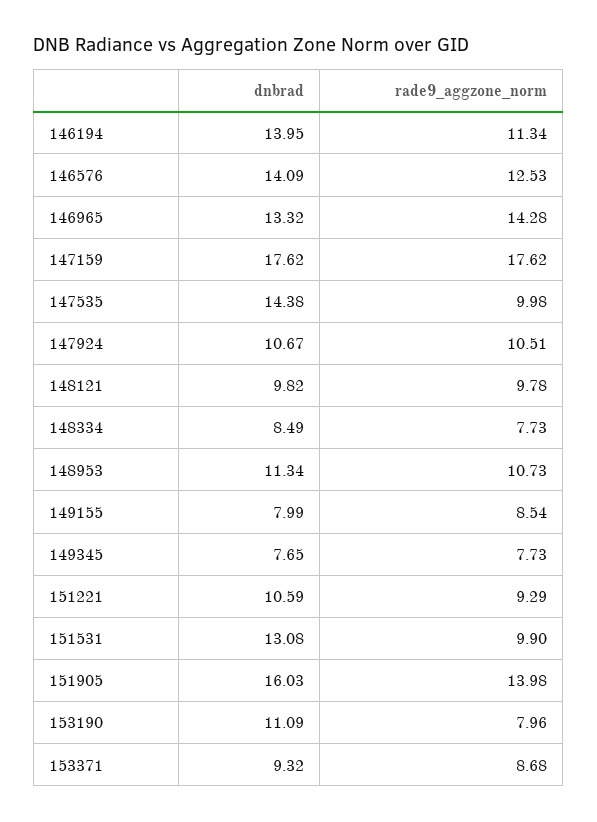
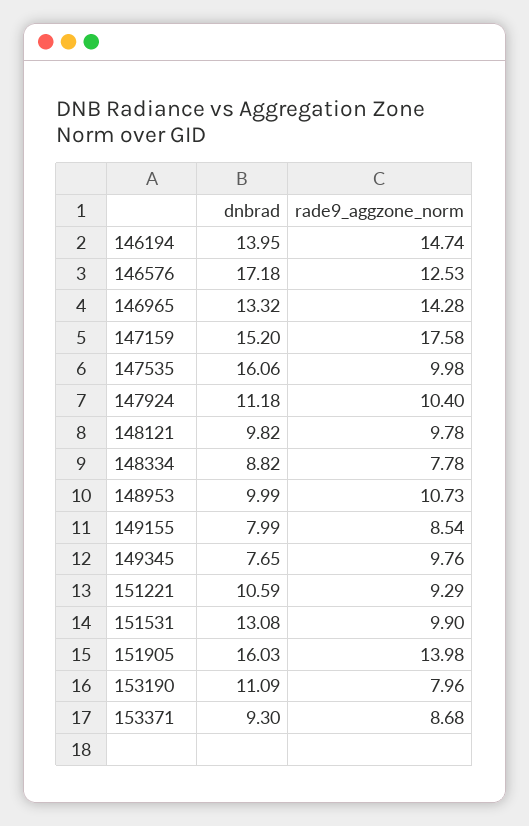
rade9_aggzone_norm, 146194: 11.34 -> 14.74
dnbrad, 146576: 14.09 -> 17.18
dnbrad, 147159: 17.62 -> 15.2
rade9_aggzone_norm, 147159: 17.62 -> 17.58
dnbrad, 147535: 14.38 -> 16.06
dnbrad, 147924: 10.67 -> 11.18
rade9_aggzone_norm, 147924: 10.51 -> 10.4
dnbrad, 148334: 8.49 -> 8.82
rade9_aggzone_norm, 148334: 7.73 -> 7.78
dnbrad, 148953: 11.34 -> 9.99
rade9_aggzone_norm, 149345: 7.73 -> 9.76
dnbrad, 153371: 9.32 -> 9.3

